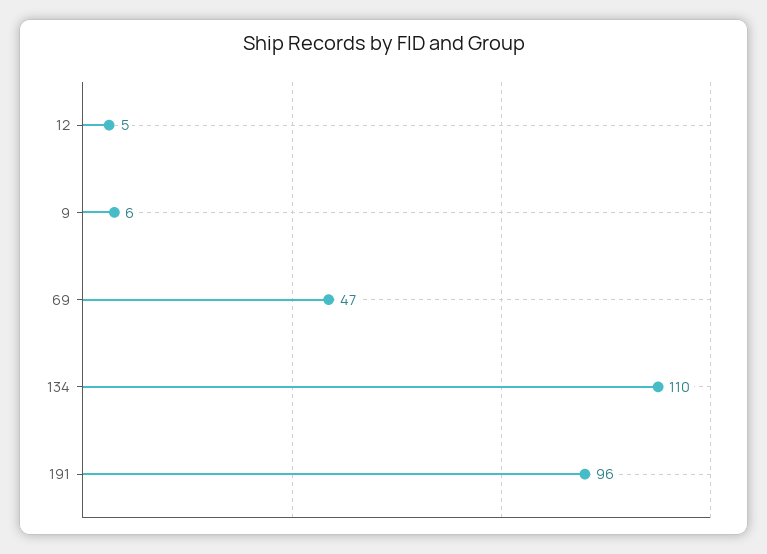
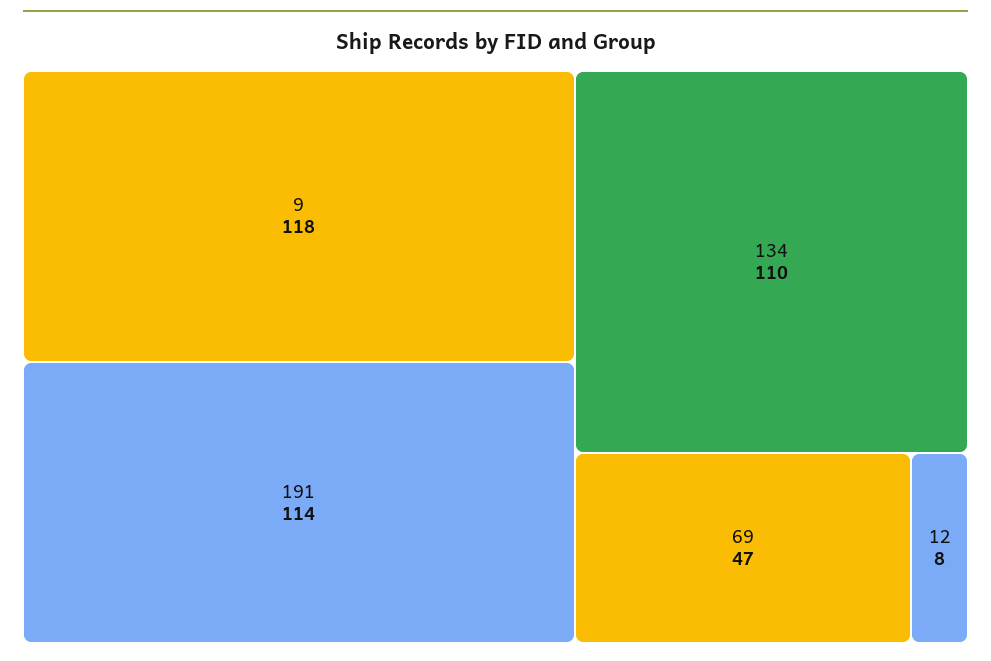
12: 5 -> 8
9: 6 -> 118
191: 96 -> 114

